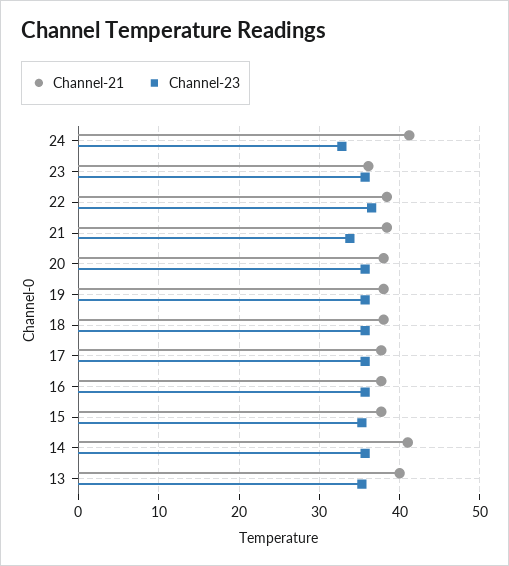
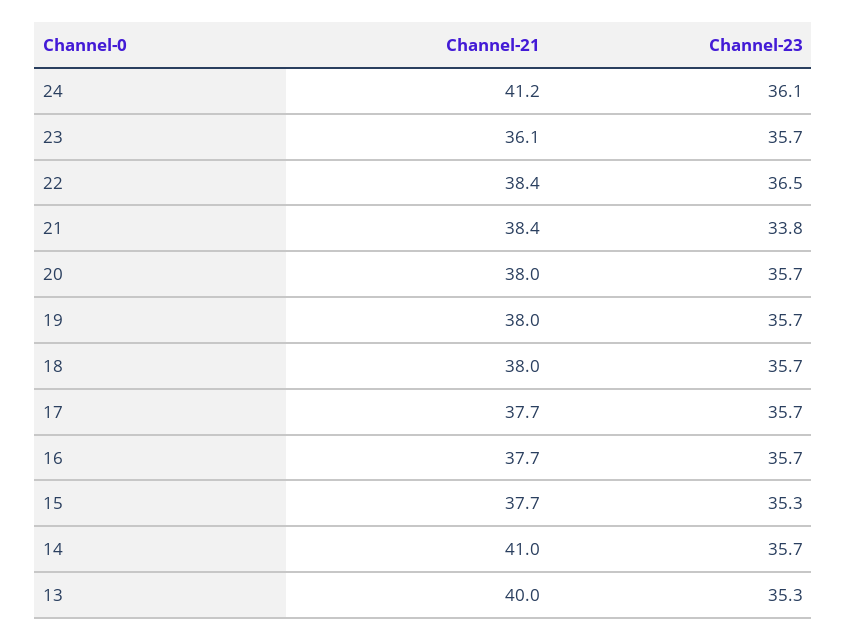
Channel-23, 24: 33 -> 36.1

